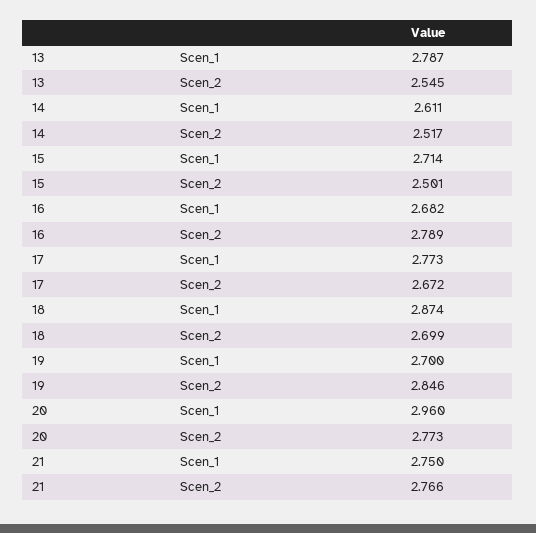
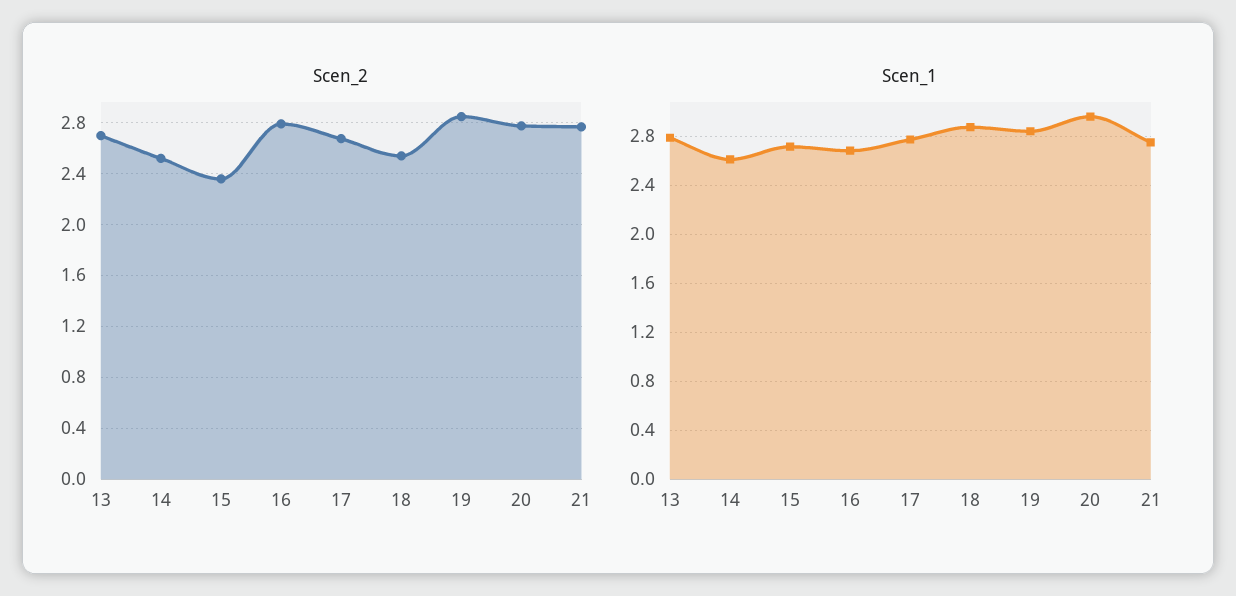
Scen_2, 13: 2.545 -> 2.7
Scen_2, 15: 2.501 -> 2.35
Scen_2, 18: 2.699 -> 2.55
Scen_1, 19: 2.7 -> 2.85

